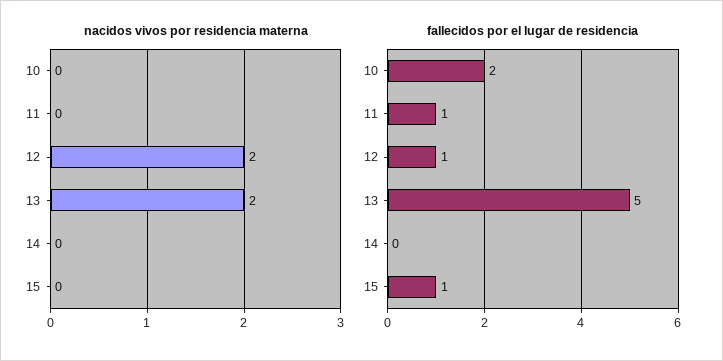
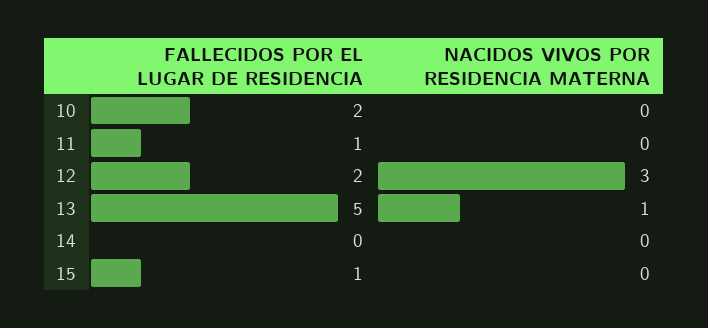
nacidos vivos por residencia materna, 12: 2 -> 3
nacidos vivos por residencia materna, 13: 2 -> 1
fallecidos por el lugar de residencia, 12: 1 -> 2

